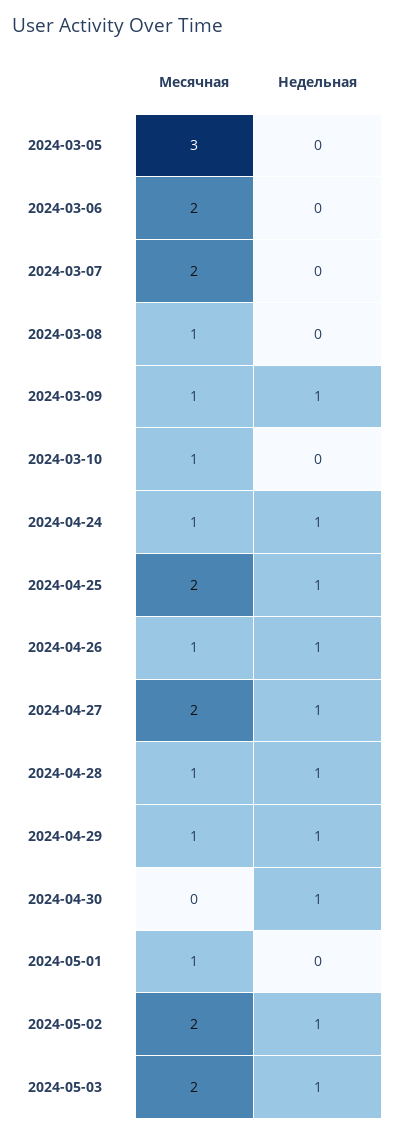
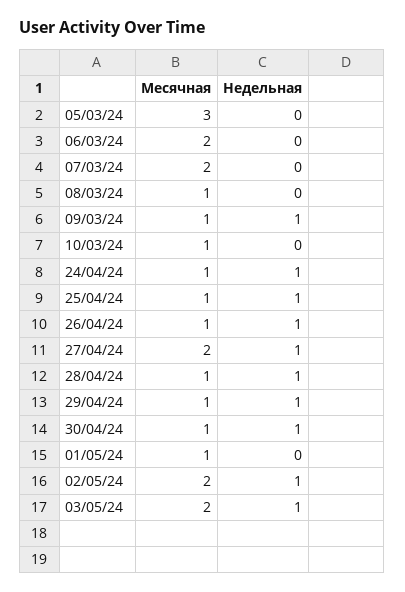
Месячная, 2024-04-25: 2 -> 1
Месячная, 2024-04-30: 0 -> 1

